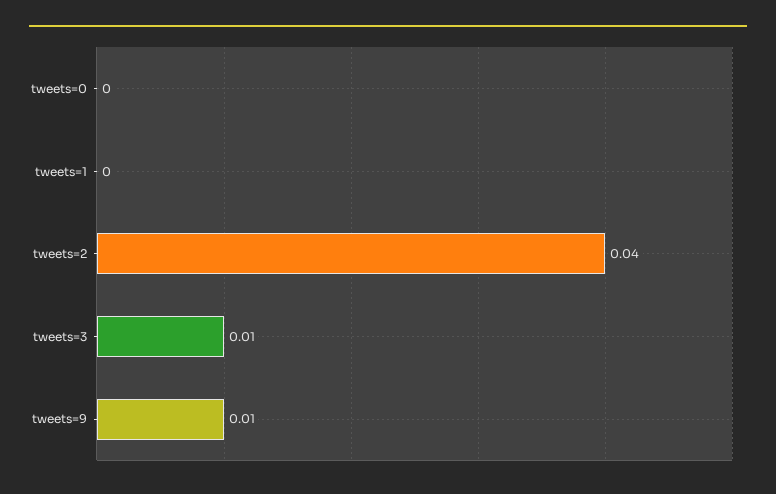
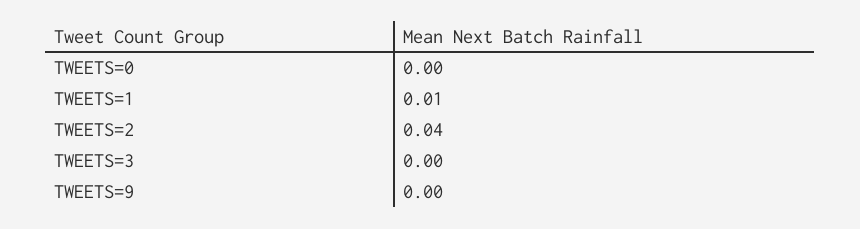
tweets=1: 0 -> 0.01
tweets=3: 0.01 -> 0
tweets=9: 0.01 -> 0

